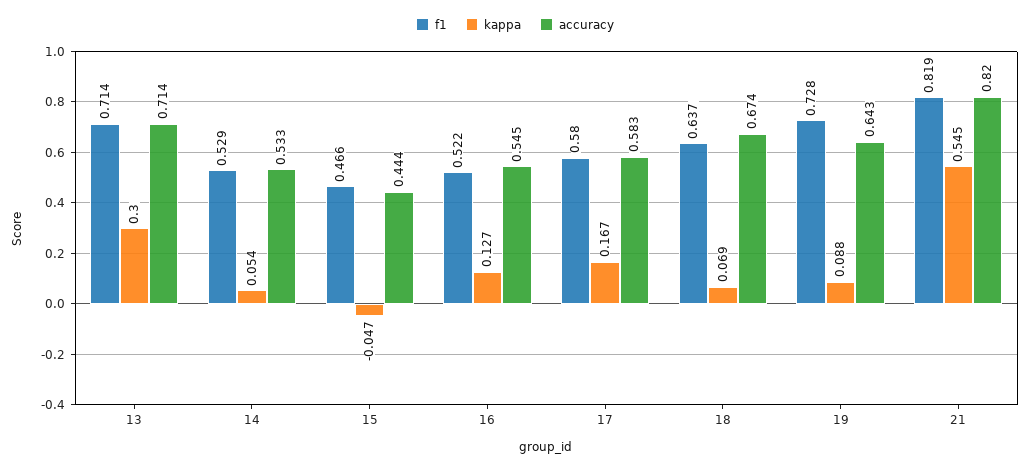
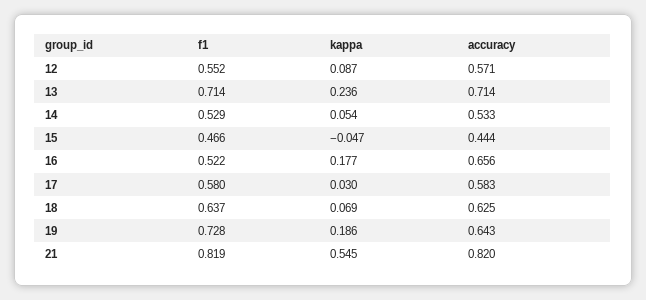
kappa, 13: 0.3 -> 0.236
kappa, 16: 0.127 -> 0.177
accuracy, 16: 0.545 -> 0.656
kappa, 17: 0.167 -> 0.03
accuracy, 18: 0.674 -> 0.625
kappa, 19: 0.088 -> 0.186
f1, 12: none -> 0.552
kappa, 12: none -> 0.087
accuracy, 12: none -> 0.571

